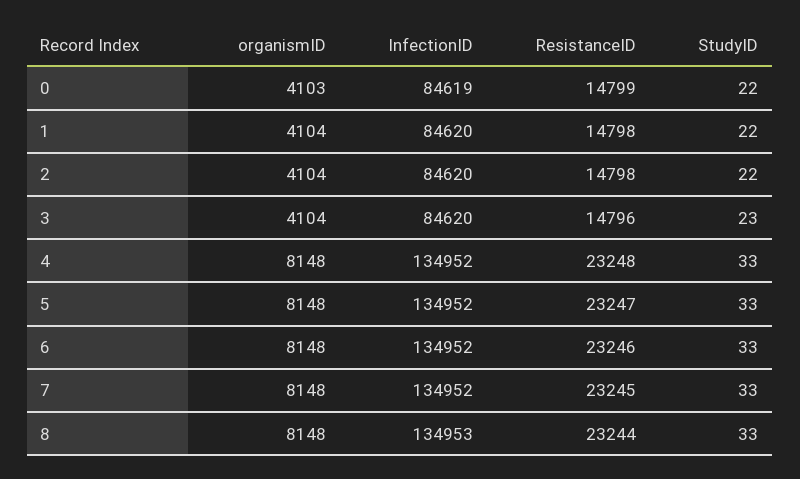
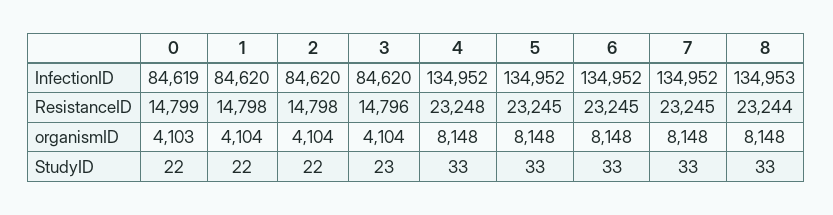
ResistanceID, 5: 23247 -> 23245
ResistanceID, 6: 23246 -> 23245

